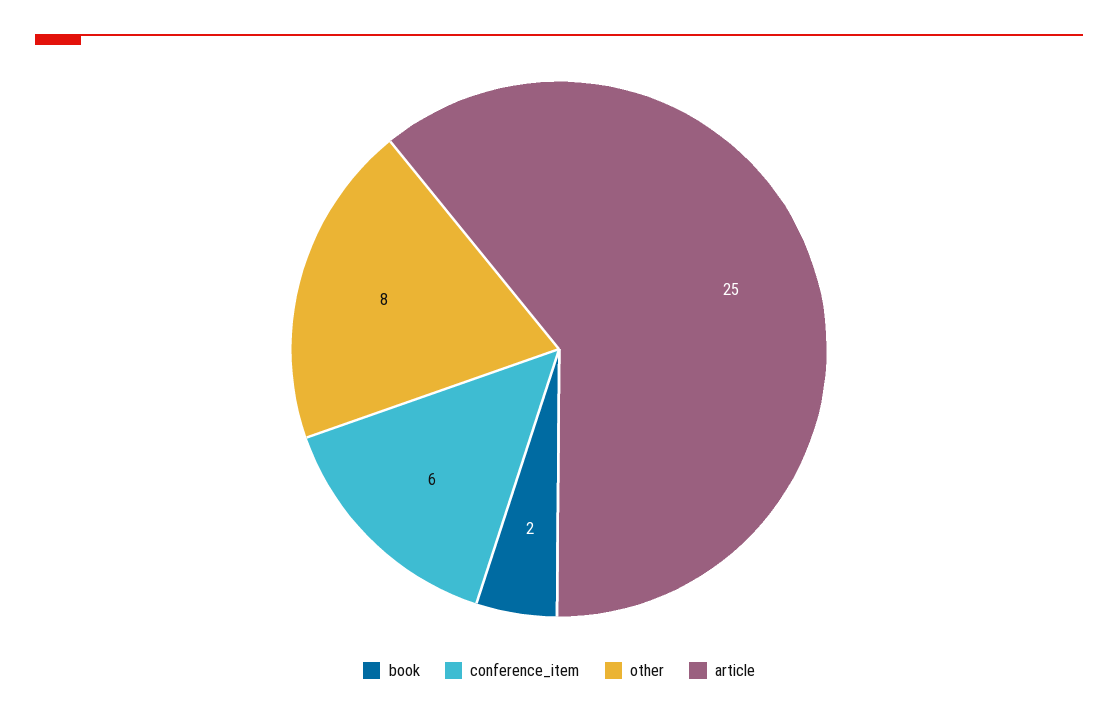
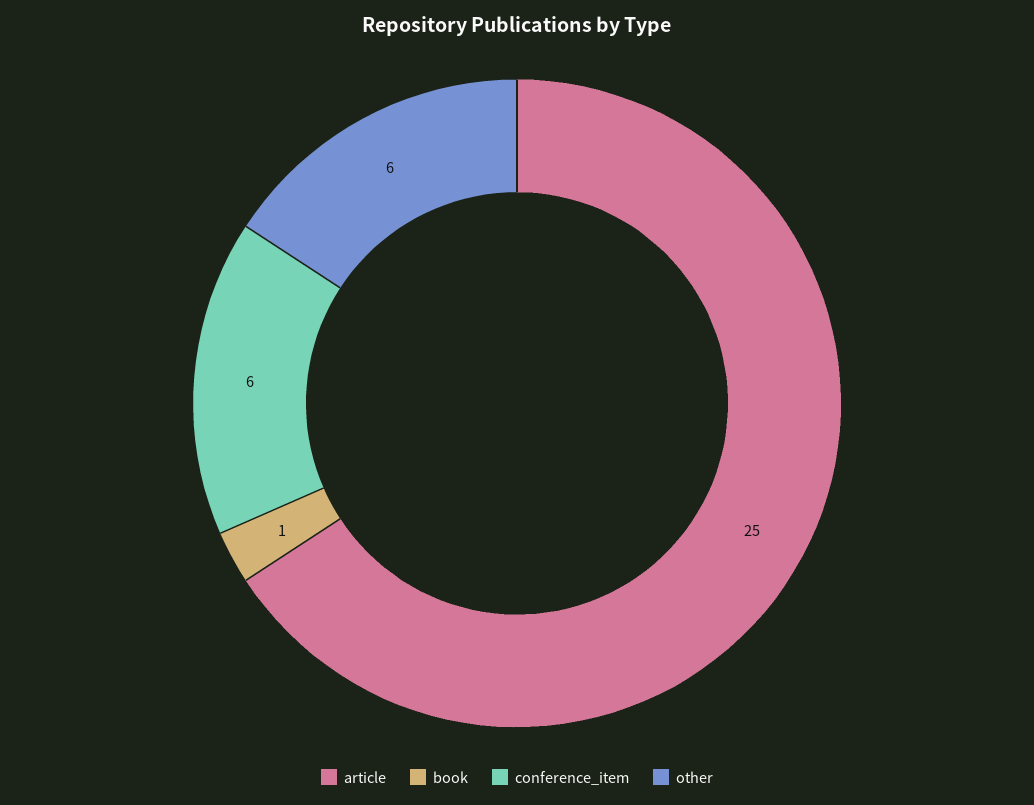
book: 2 -> 1
other: 8 -> 6

